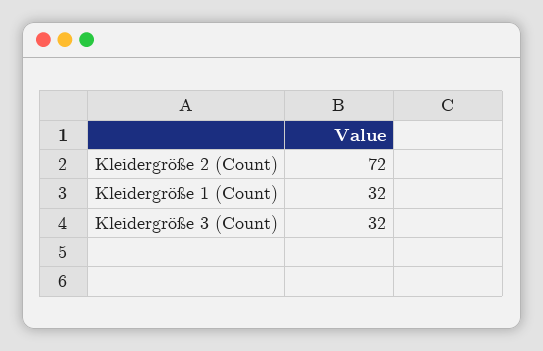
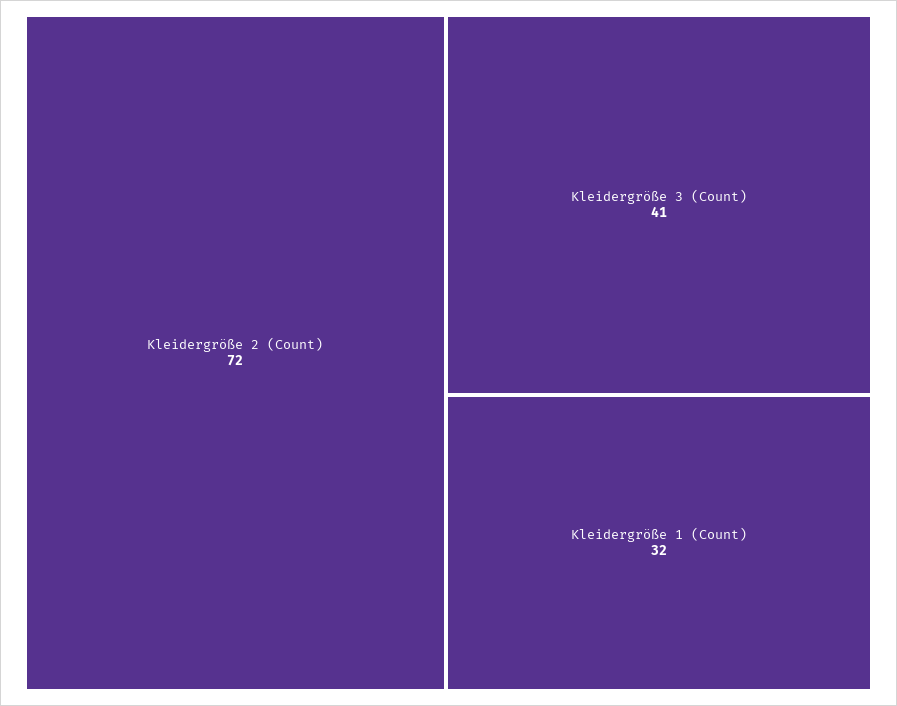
Kleidergröße 3 (Count): 32 -> 41

